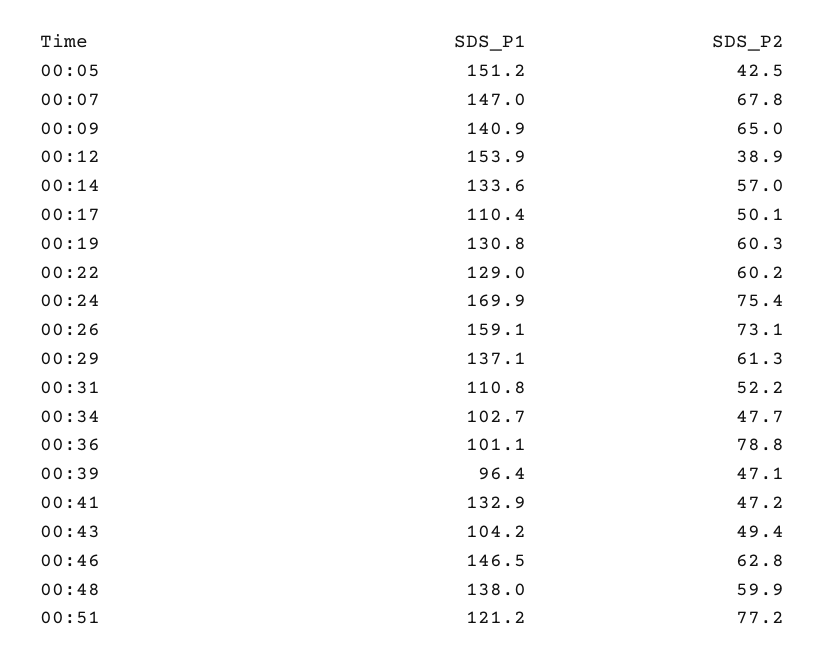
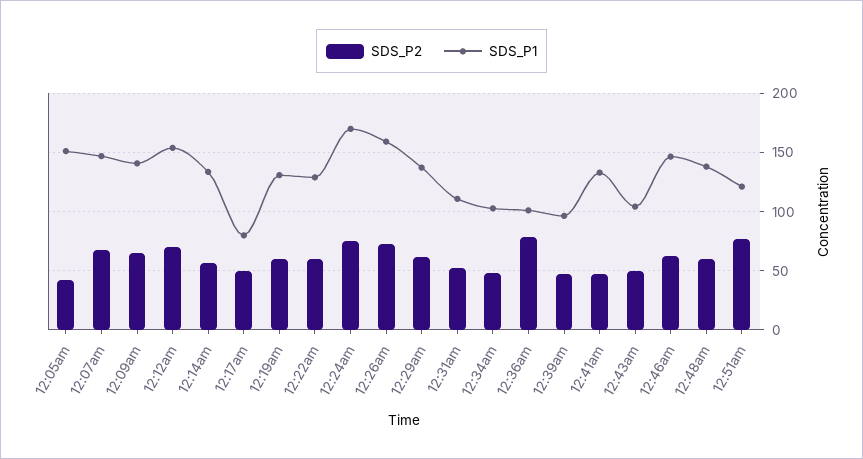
SDS_P2, 00:12: 38.9 -> 70
SDS_P1, 00:17: 110.4 -> 80

